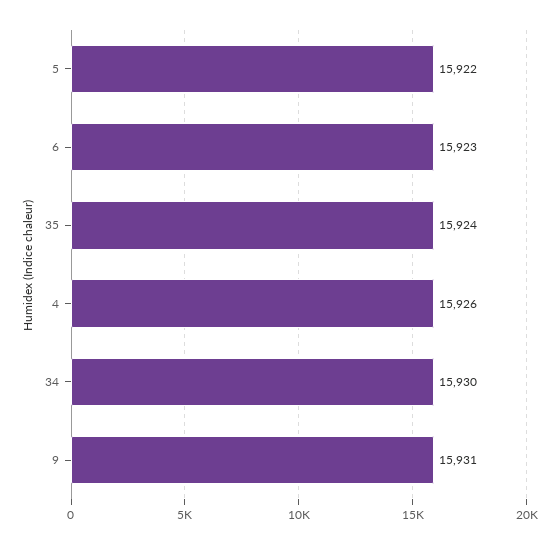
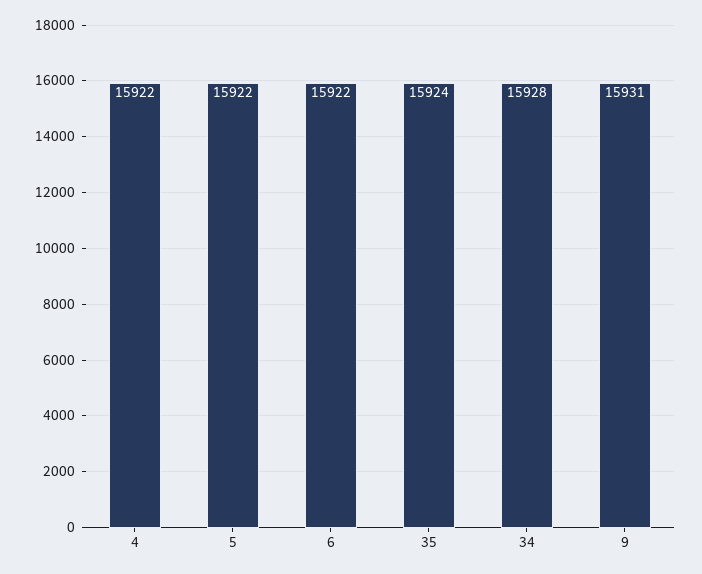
6: 15923 -> 15922
4: 15926 -> 15922
34: 15930 -> 15928

